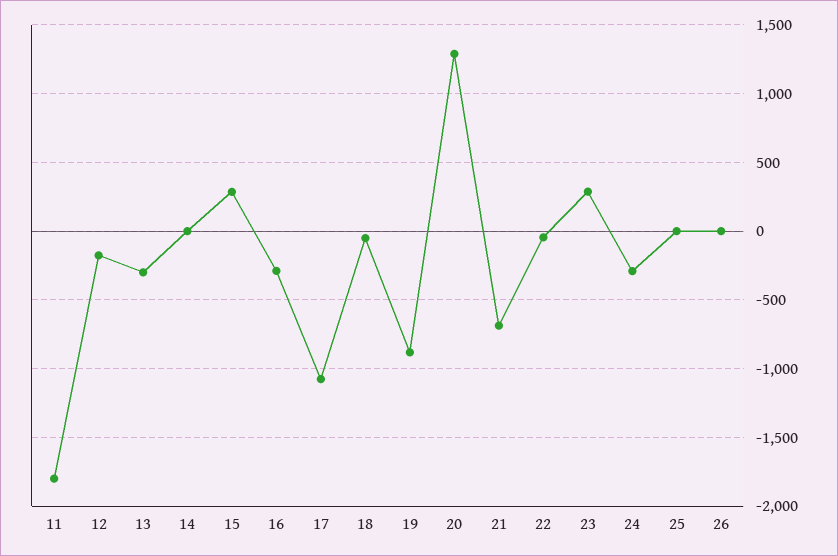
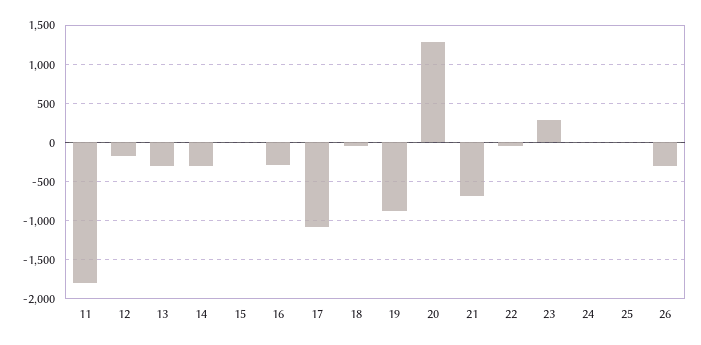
14: 0 -> -300
15: 300 -> 0
24: -300 -> 0
26: 0 -> -300

